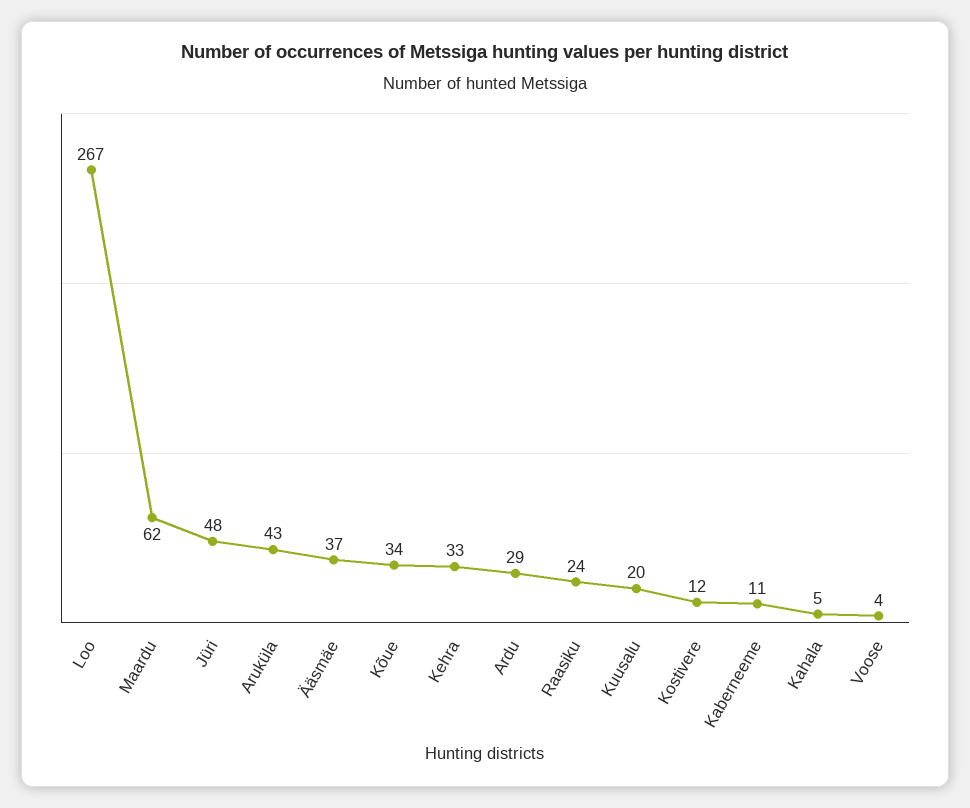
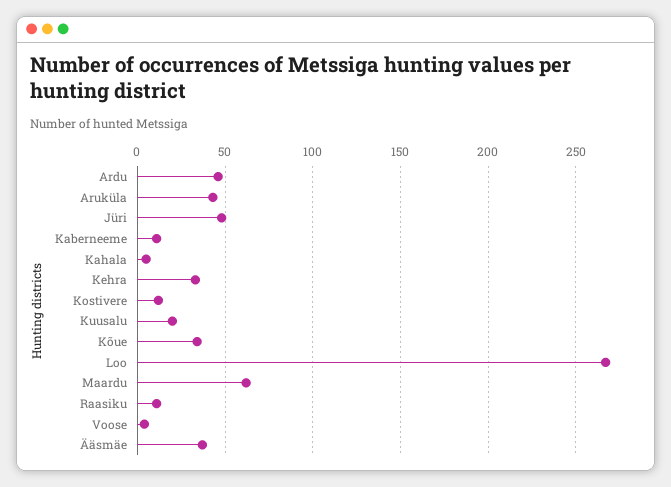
Ardu: 29 -> 45
Raasiku: 24 -> 10

